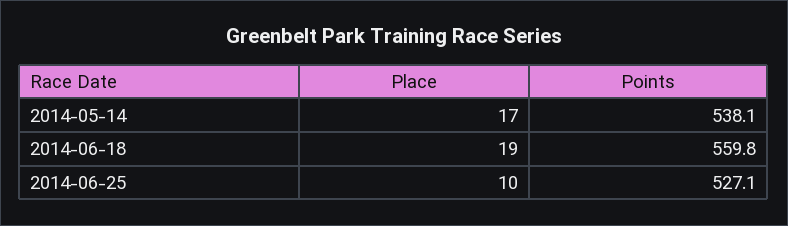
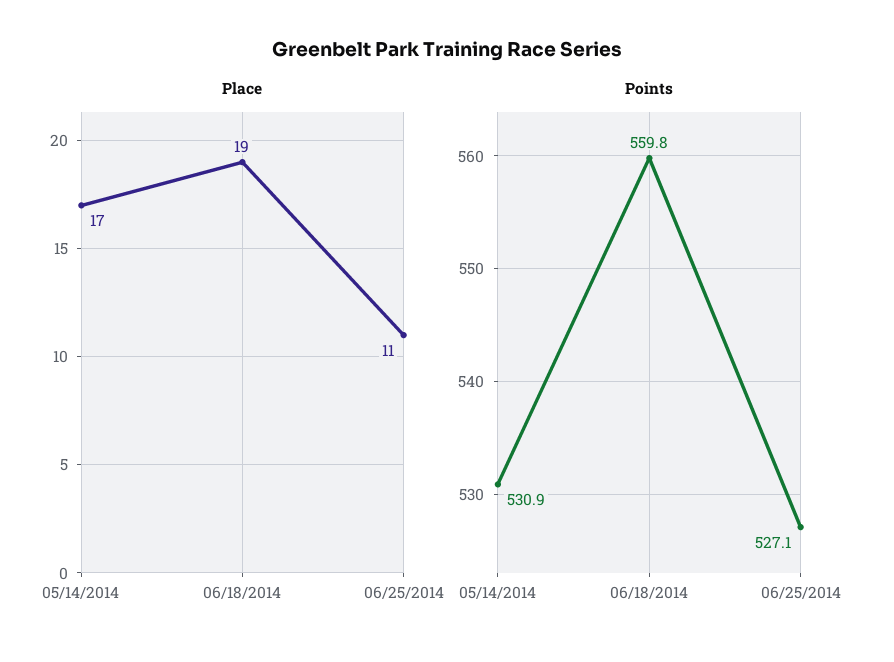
Points, 2014-05-14: 538.1 -> 530.9
Place, 2014-06-25: 10 -> 11

